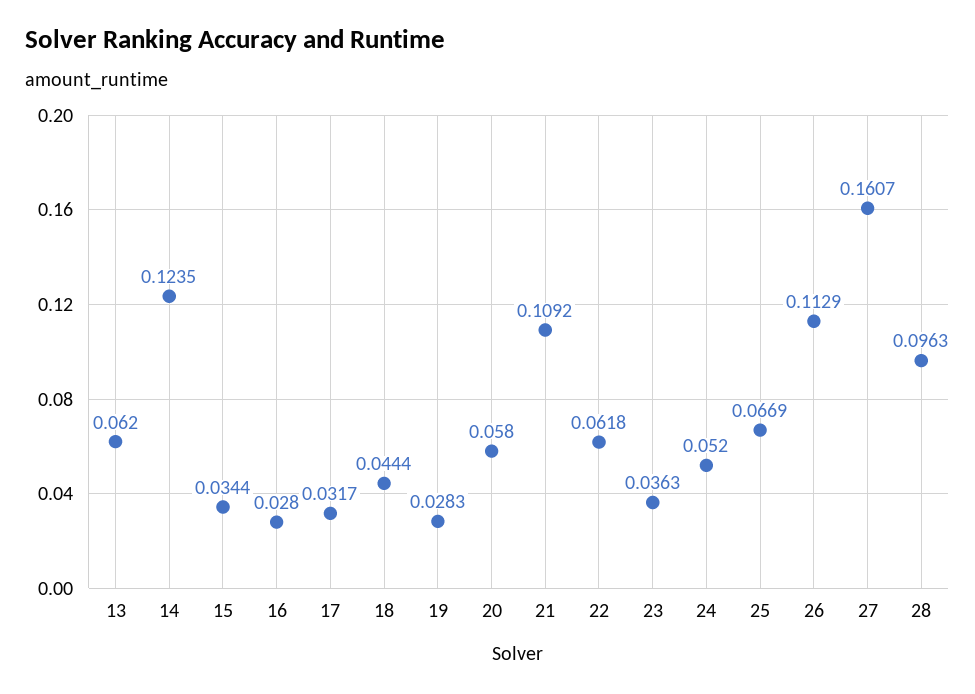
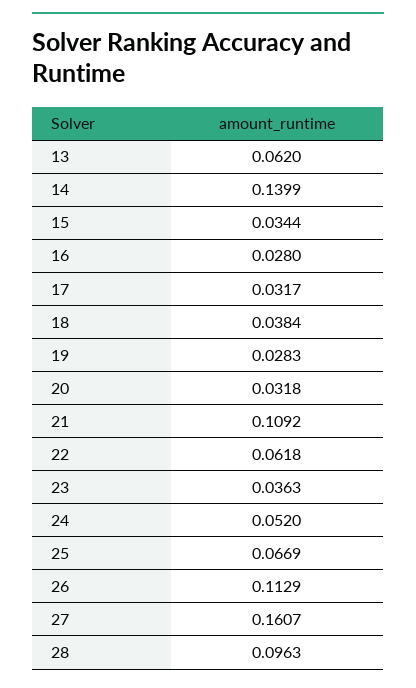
14: 0.1235 -> 0.1399
18: 0.0444 -> 0.0384
20: 0.058 -> 0.0318

